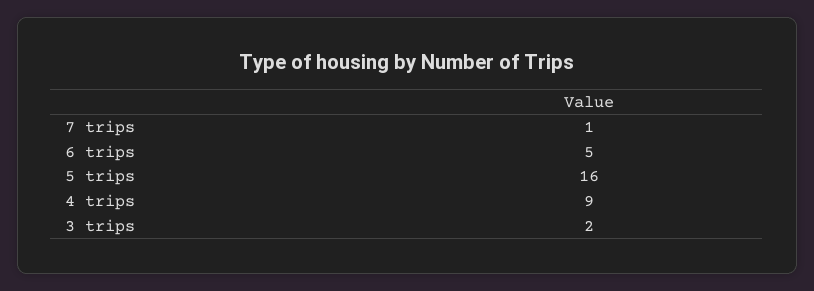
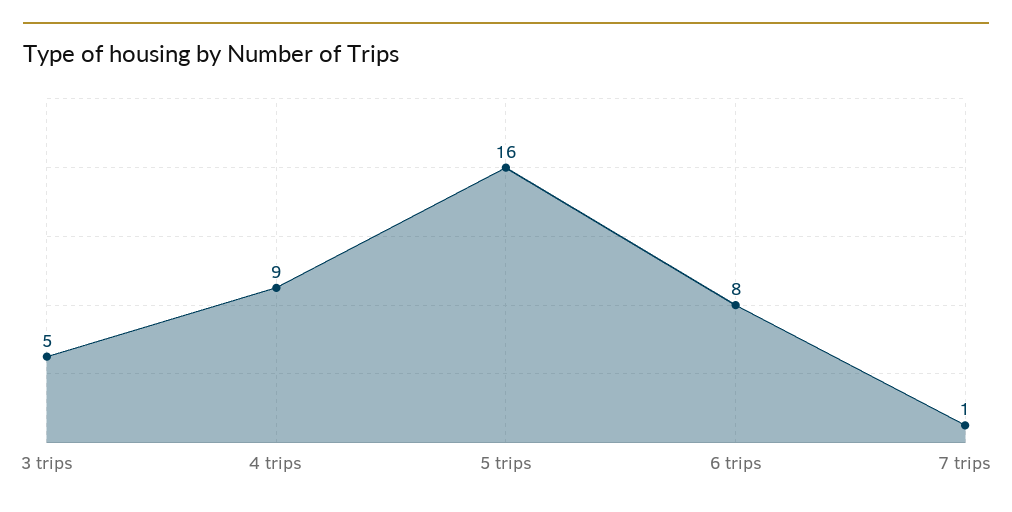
6 trips: 5 -> 8
3 trips: 2 -> 5

